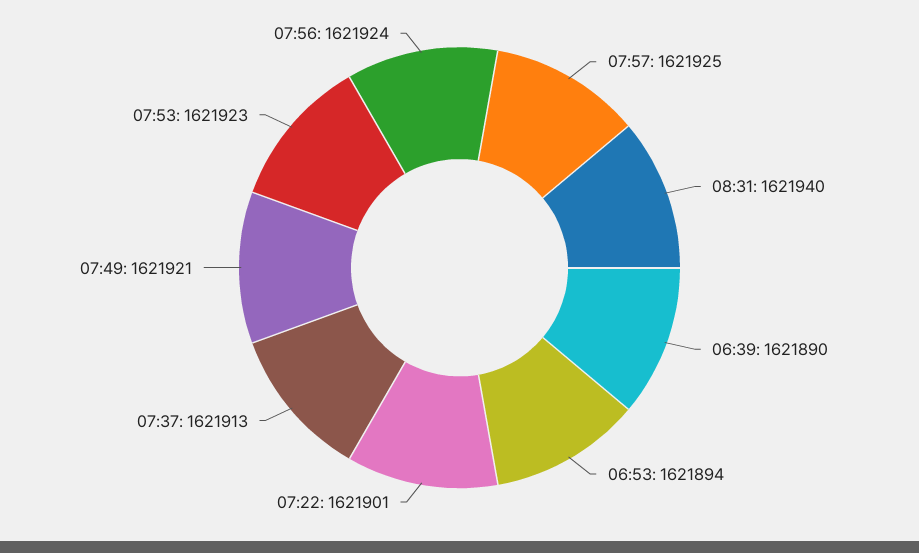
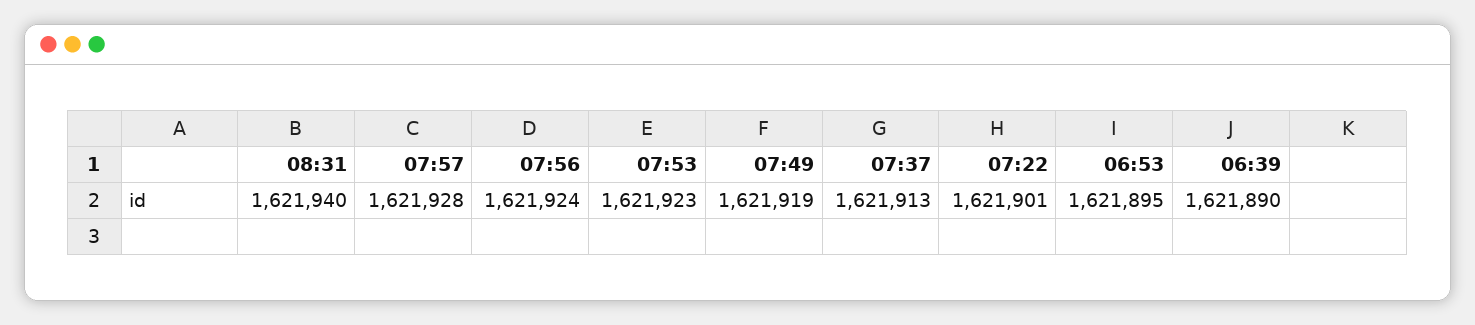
07:57: 1621925 -> 1621928
06:53: 1621894 -> 1621895
07:49: 1621921 -> 1621919

